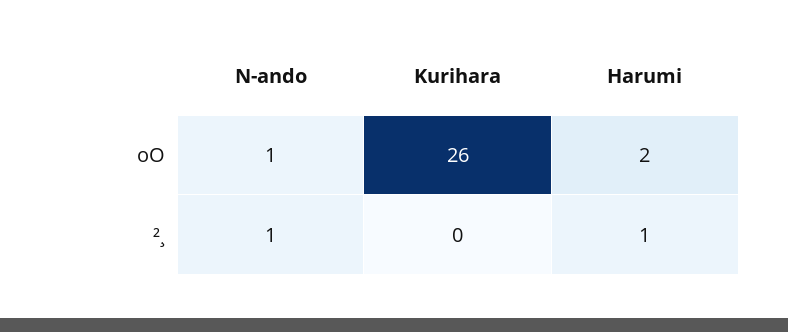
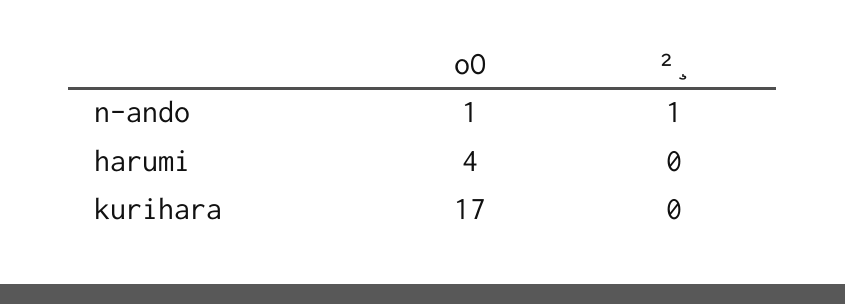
Kurihara, oO: 26 -> 17
Harumi, oO: 2 -> 4
Harumi, ²¸: 1 -> 0

